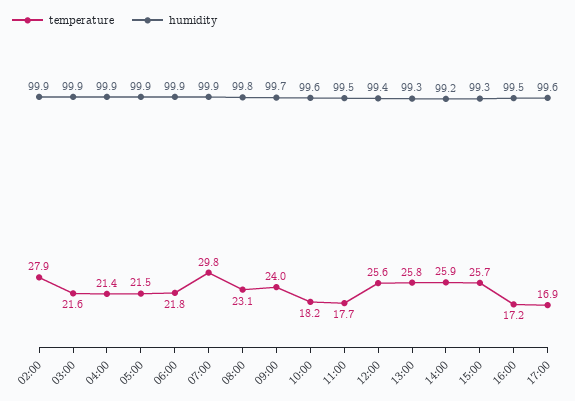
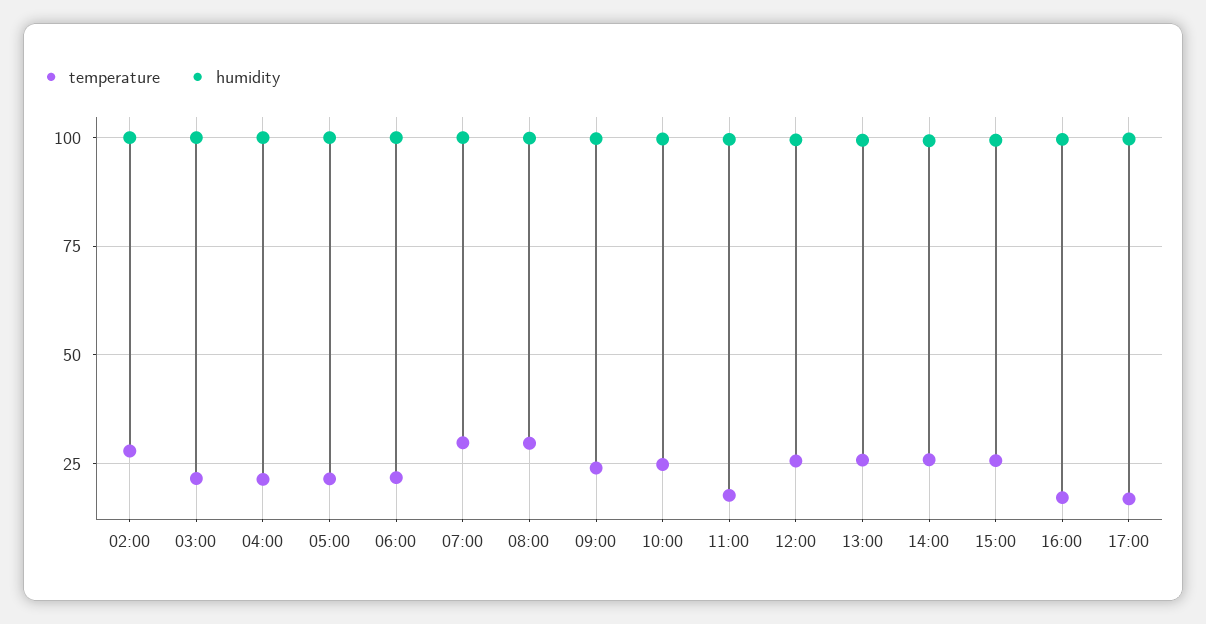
temperature, 08:00: 23.1 -> 30
temperature, 10:00: 18.2 -> 25

